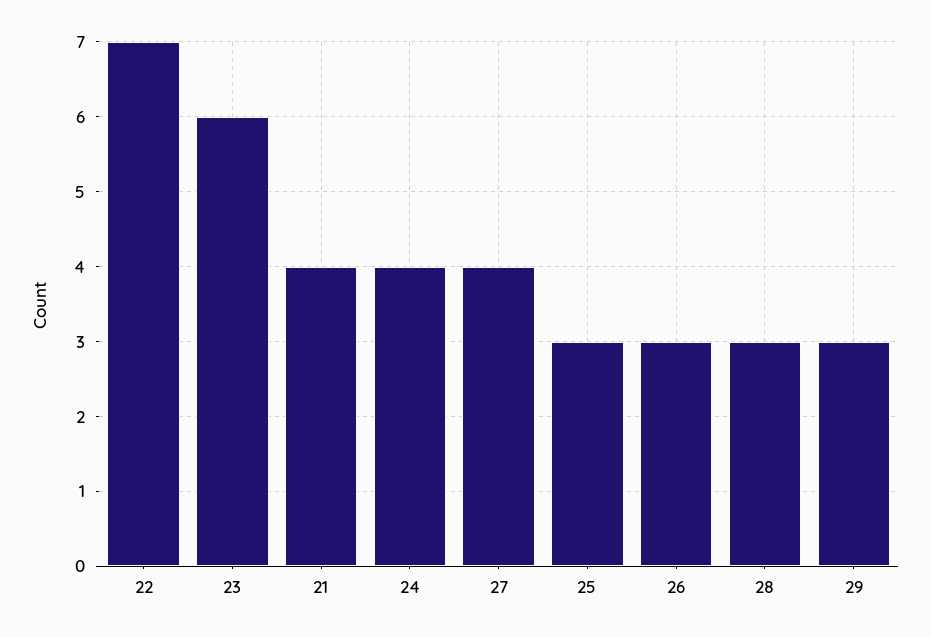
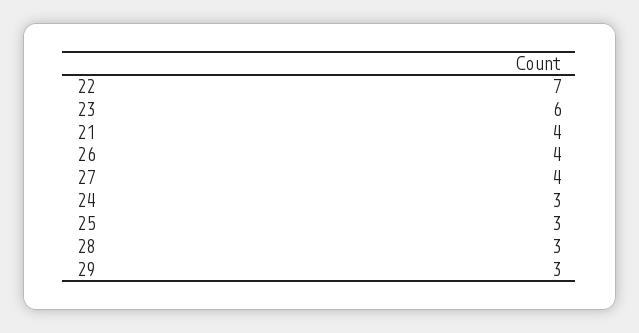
24: 4 -> 3
26: 3 -> 4

